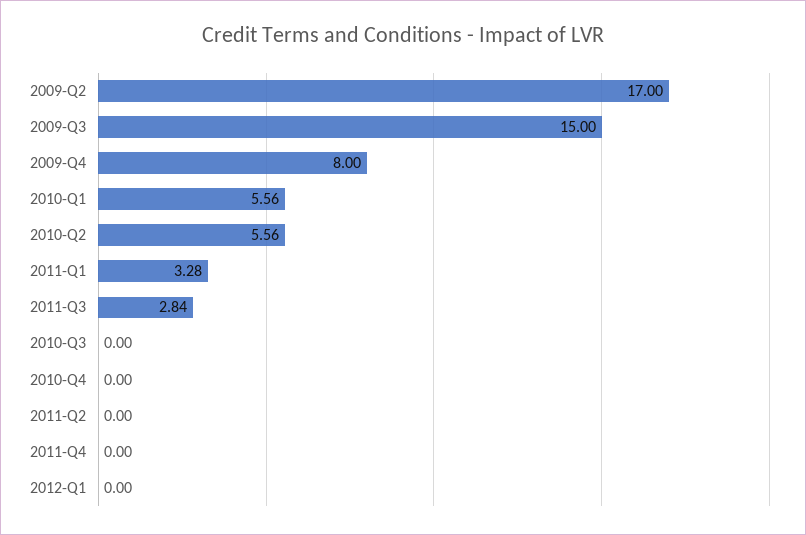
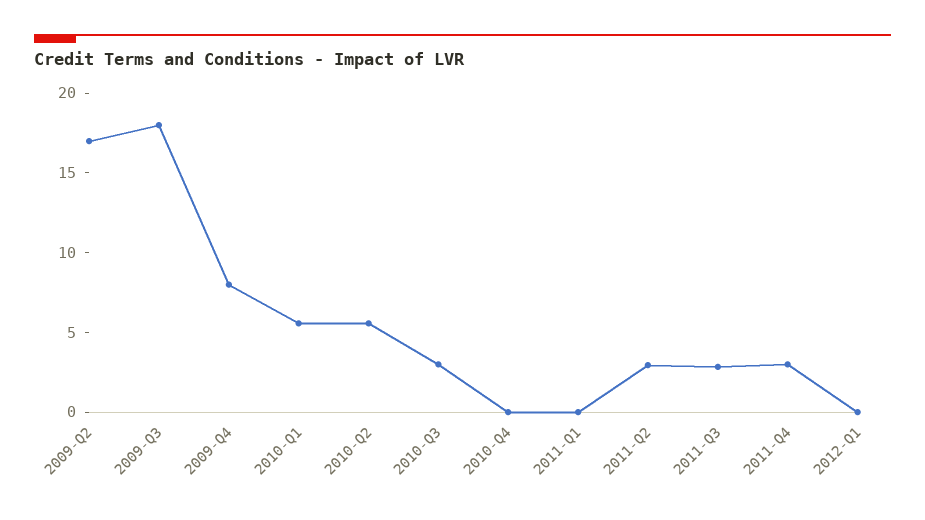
2009-Q3: 15 -> 18
2011-Q1: 3.28 -> 0
2010-Q3: 0 -> 3
2011-Q2: 0 -> 3
2011-Q4: 0 -> 3

